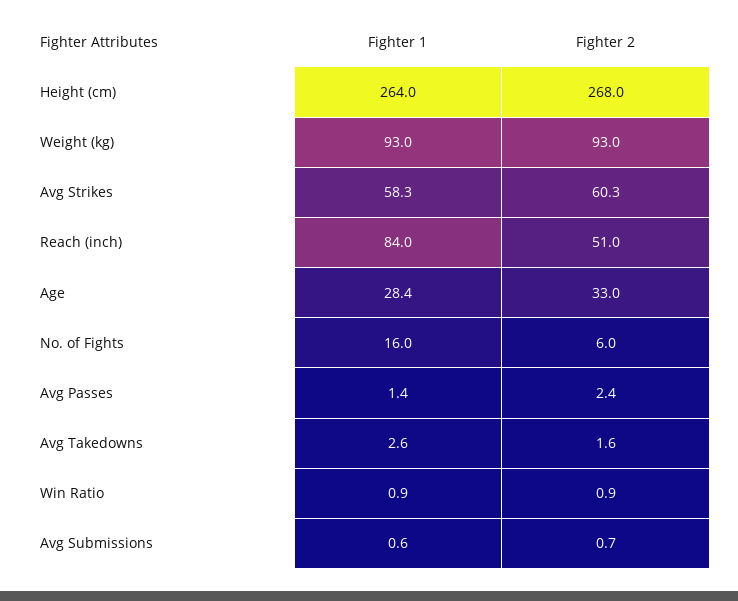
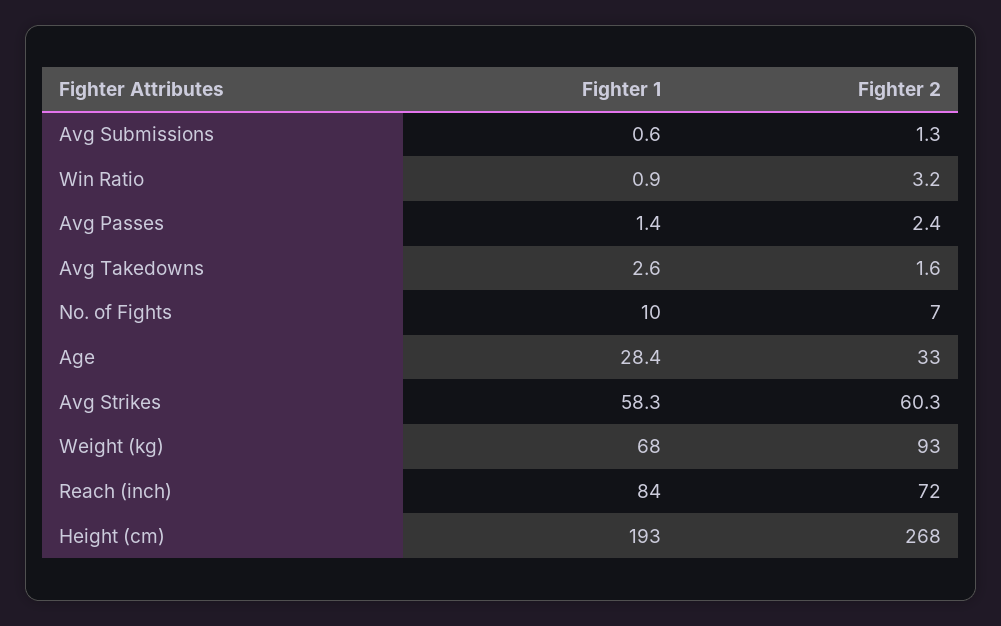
Fighter 1, Height (cm): 264 -> 193
Fighter 1, Weight (kg): 93 -> 68
Fighter 2, Reach (inch): 51 -> 72
Fighter 1, No. of Fights: 16 -> 10
Fighter 2, No. of Fights: 6 -> 7
Fighter 2, Win Ratio: 0.9 -> 3.2
Fighter 2, Avg Submissions: 0.7 -> 1.3

